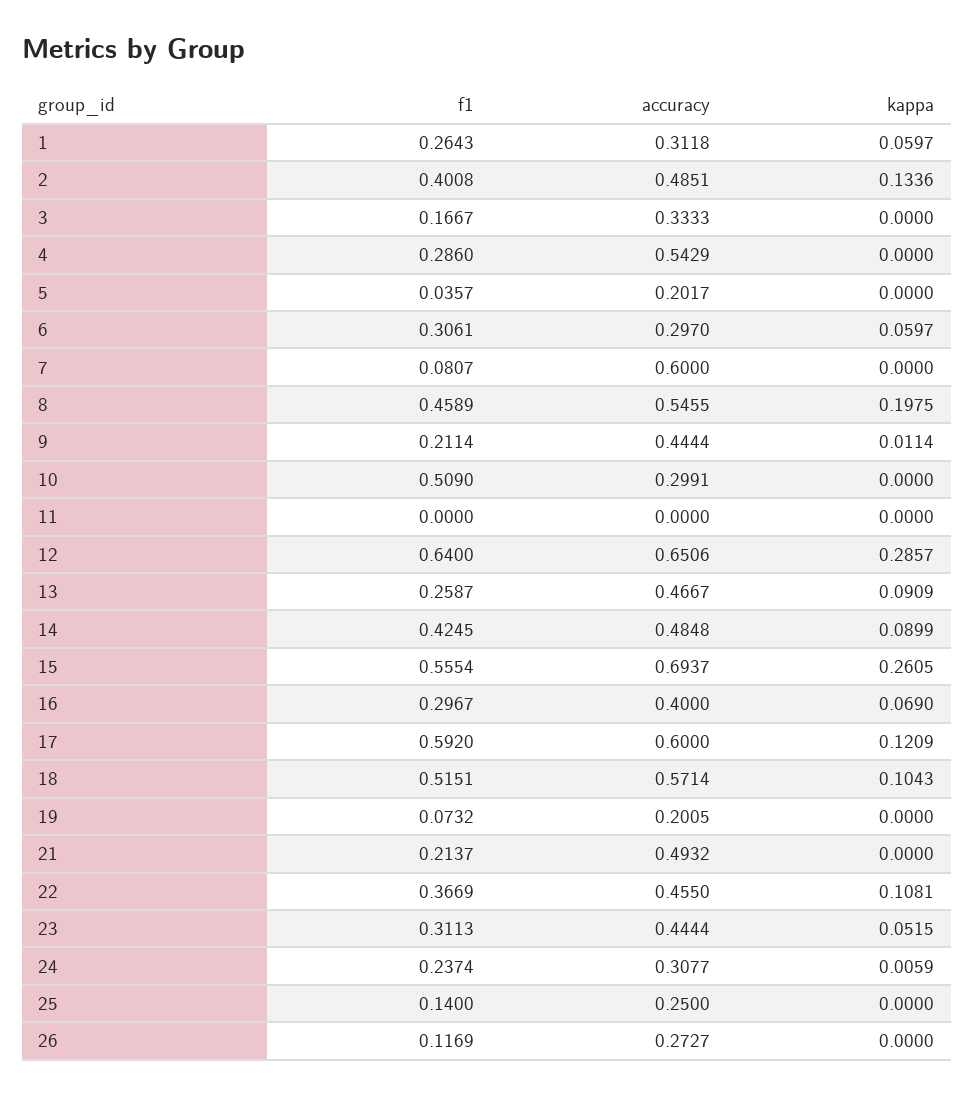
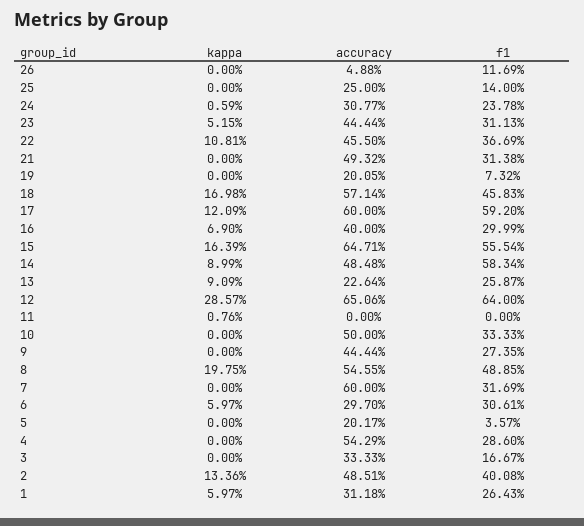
f1, 7: 0.0807 -> 0.3169
f1, 8: 0.4589 -> 0.4885
f1, 9: 0.2114 -> 0.2735
kappa, 9: 0.0114 -> 0
f1, 10: 0.509 -> 0.3333
accuracy, 10: 0.2991 -> 0.5
kappa, 11: 0 -> 0.0076
accuracy, 13: 0.4667 -> 0.2264
f1, 14: 0.4245 -> 0.5834
accuracy, 15: 0.6937 -> 0.6471
kappa, 15: 0.2605 -> 0.1639
f1, 16: 0.2967 -> 0.2999
f1, 18: 0.5151 -> 0.4583
kappa, 18: 0.1043 -> 0.1698
f1, 21: 0.2137 -> 0.3138
f1, 24: 0.2374 -> 0.2378
accuracy, 26: 0.2727 -> 0.0488

